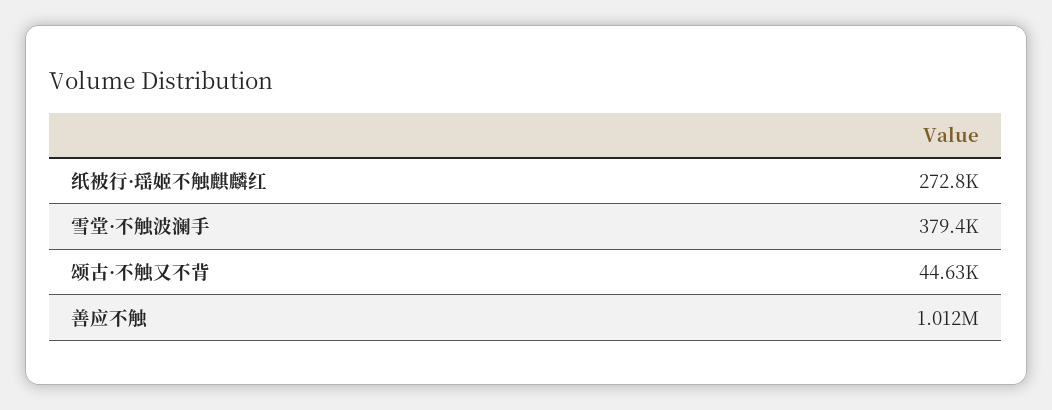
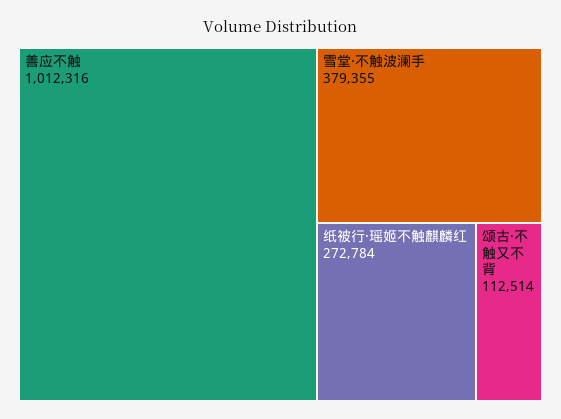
颂古·不触又不背: 44630 -> 112514

